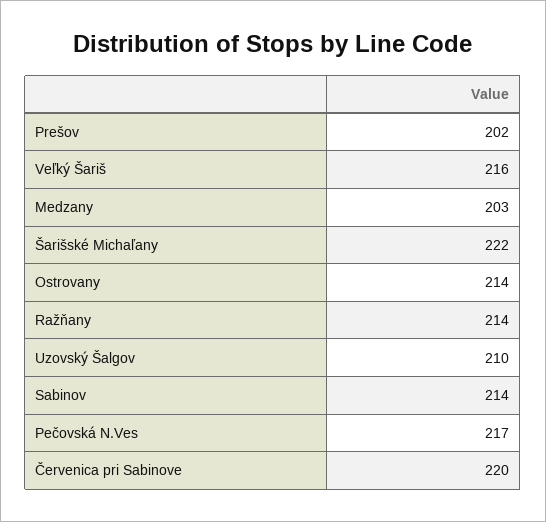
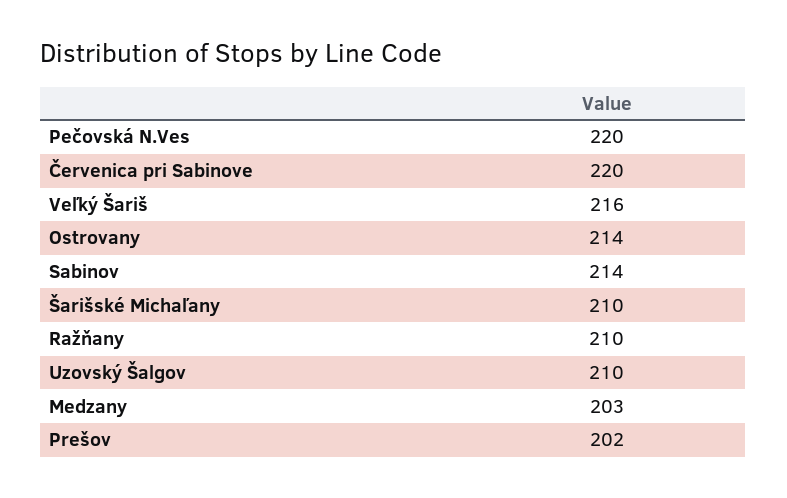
Šarišské Michaľany: 222 -> 210
Ražňany: 214 -> 210
Pečovská N.Ves: 217 -> 220

